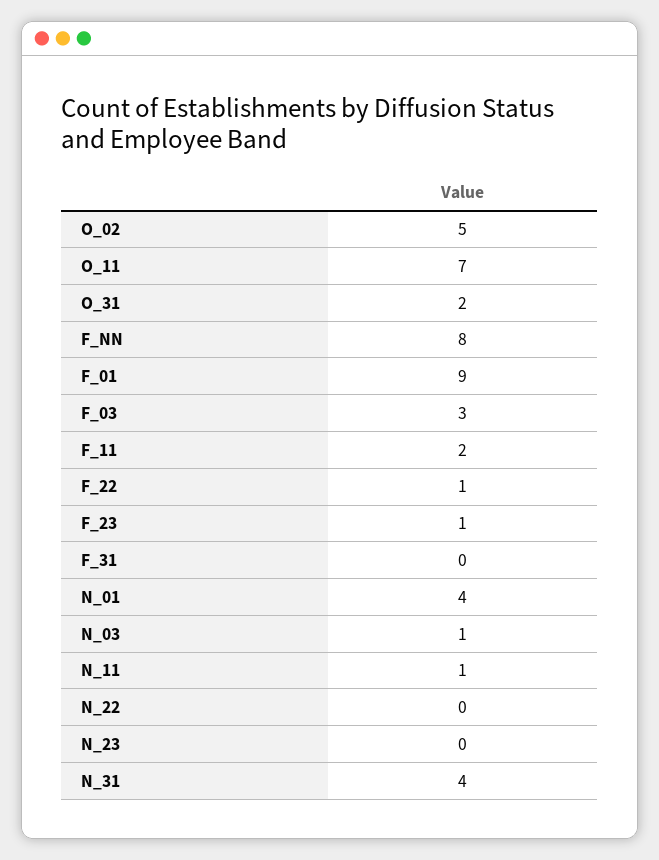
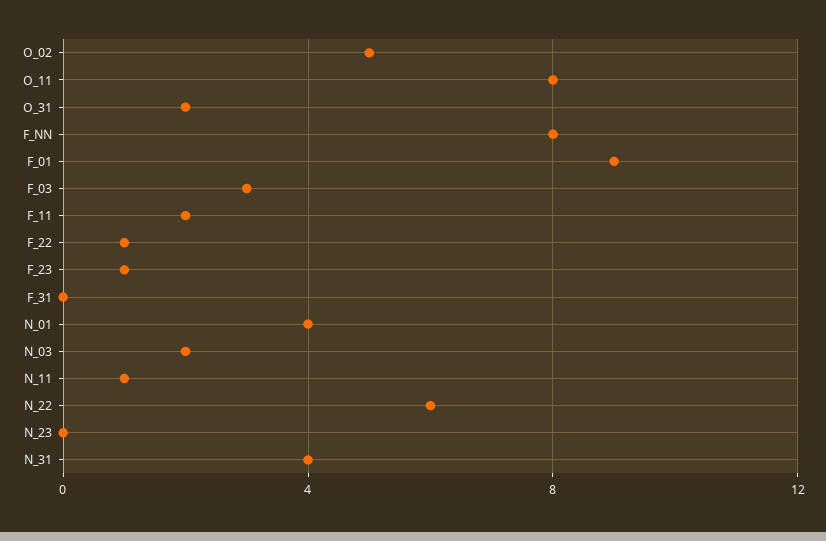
O_11: 7 -> 8
N_03: 1 -> 2
N_22: 0 -> 6

